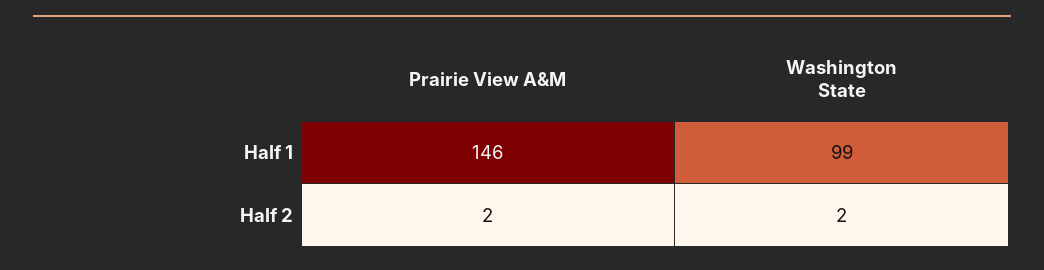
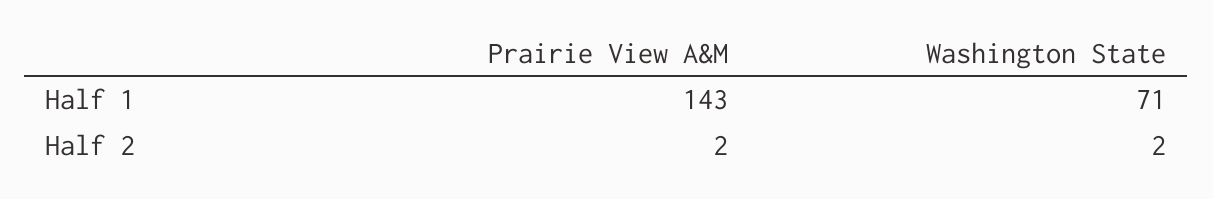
Prairie View A&M, Half 1: 146 -> 143
Washington State, Half 1: 99 -> 71

